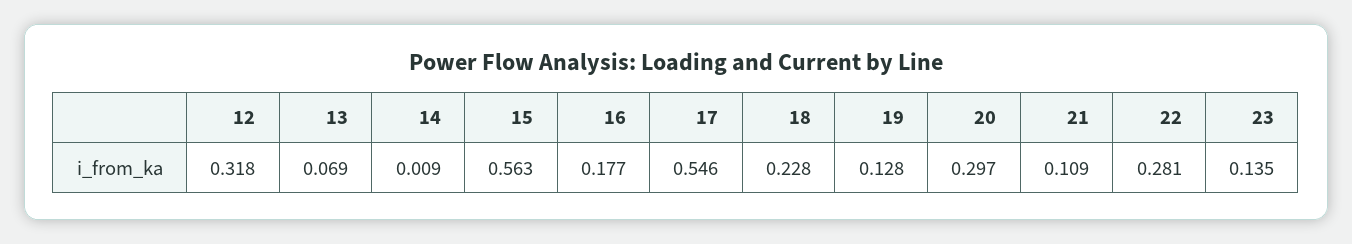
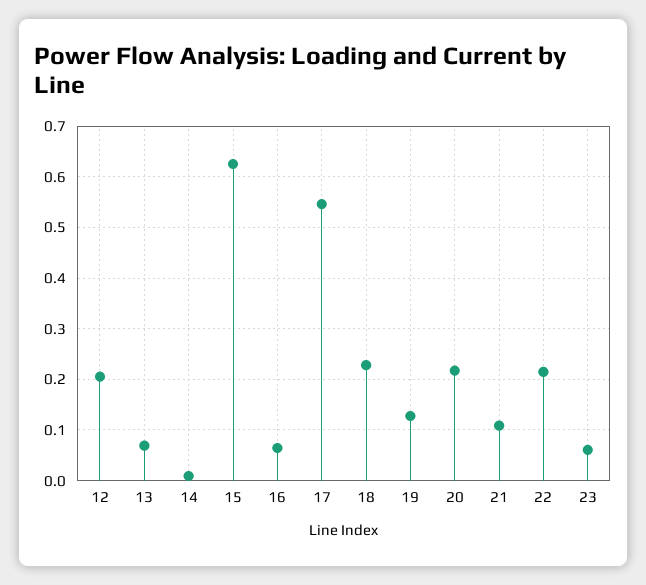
12: 0.318 -> 0.2
15: 0.563 -> 0.62
16: 0.177 -> 0.06
20: 0.297 -> 0.22
22: 0.281 -> 0.22
23: 0.135 -> 0.06

